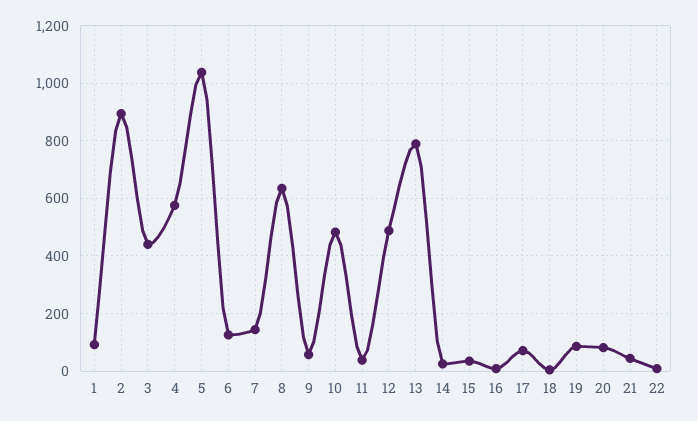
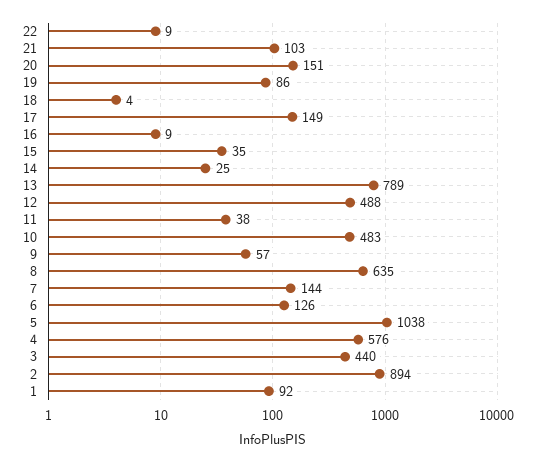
17: 75 -> 149
20: 75 -> 151
21: 50 -> 103

